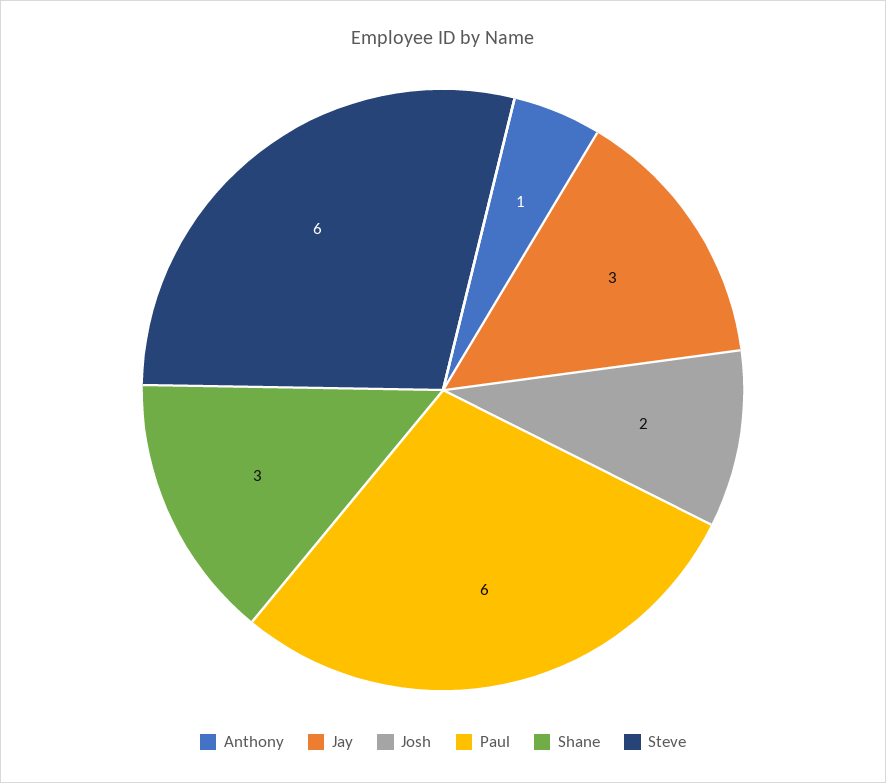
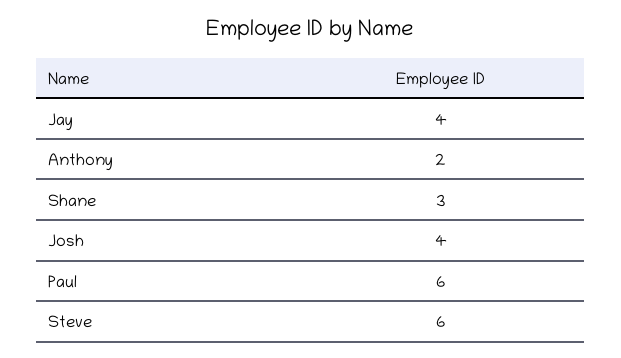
Anthony: 1 -> 2
Jay: 3 -> 4
Josh: 2 -> 4

